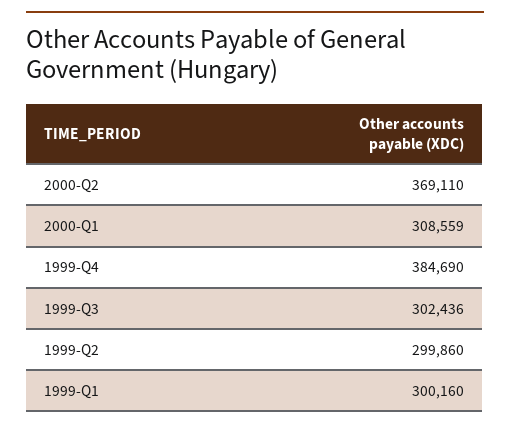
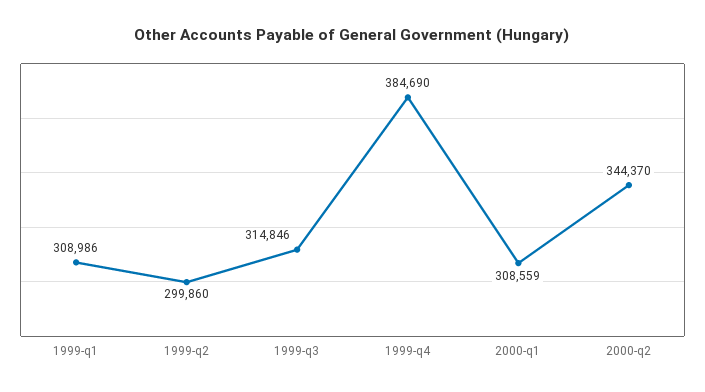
2000-Q2: 369110 -> 344370
1999-Q3: 302436 -> 314846
1999-Q1: 300160 -> 308986

